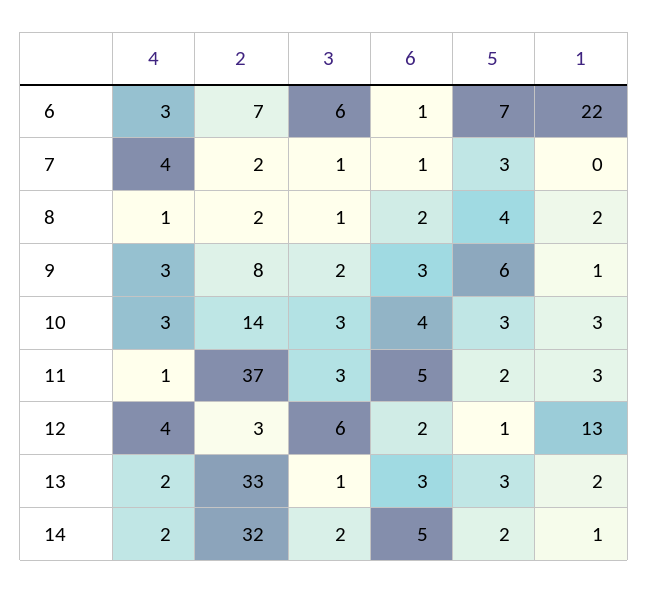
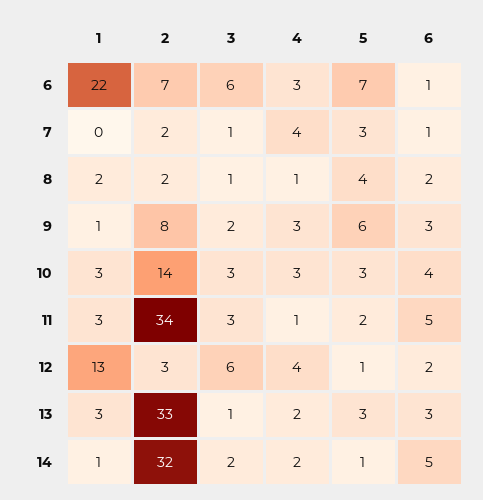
2, 11: 37 -> 34
1, 13: 2 -> 3
5, 14: 2 -> 1

